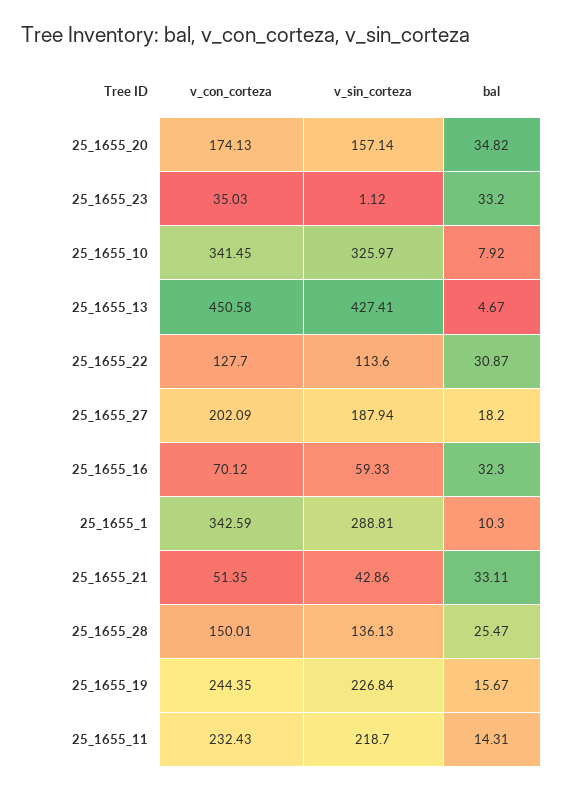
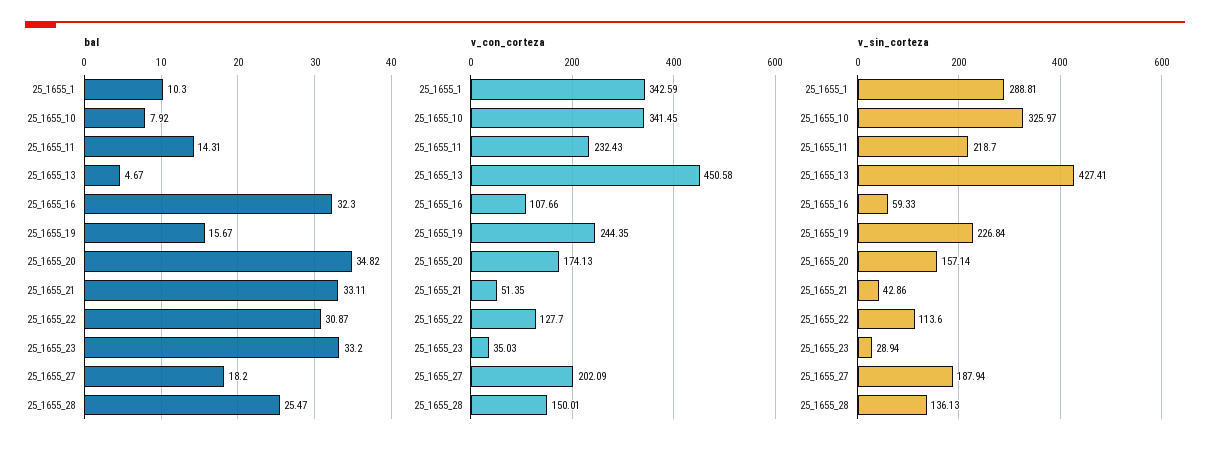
v_sin_corteza, 25_1655_23: 1.12 -> 28.94
v_con_corteza, 25_1655_16: 70.12 -> 107.66

